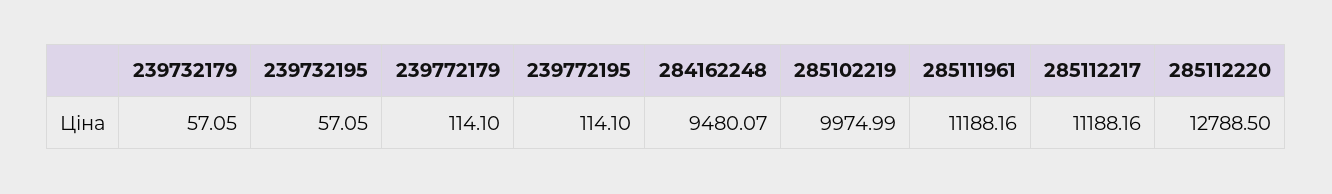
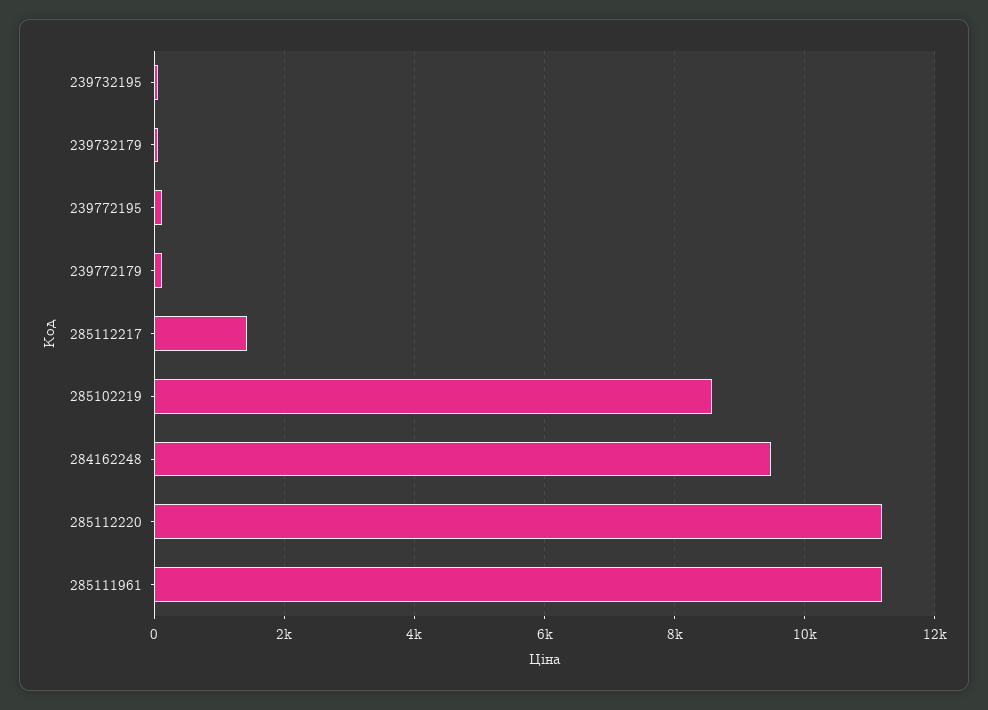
285102219: 9974.99 -> 8600
285112217: 11188.16 -> 1400
285112220: 12788.5 -> 11200

